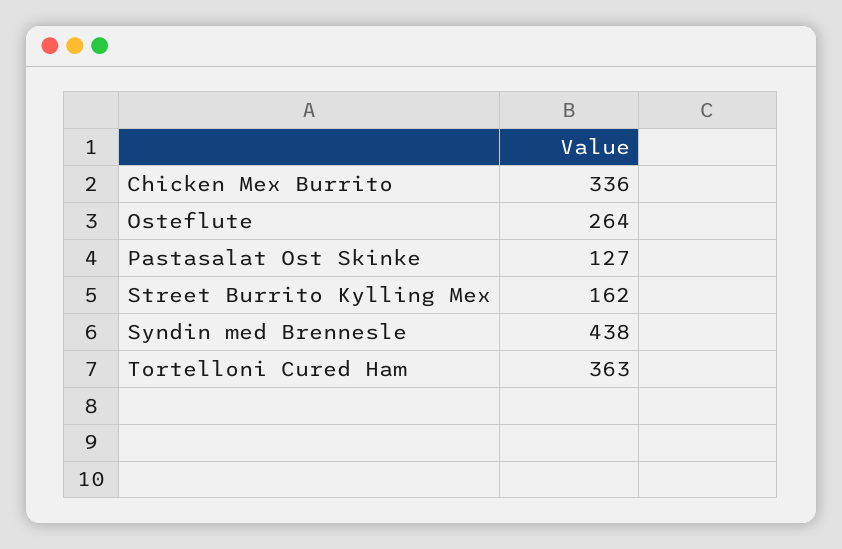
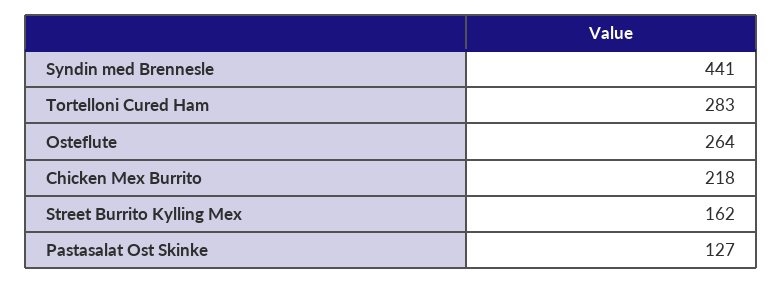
Chicken Mex Burrito: 336 -> 218
Syndin med Brennesle: 438 -> 441
Tortelloni Cured Ham: 363 -> 283

